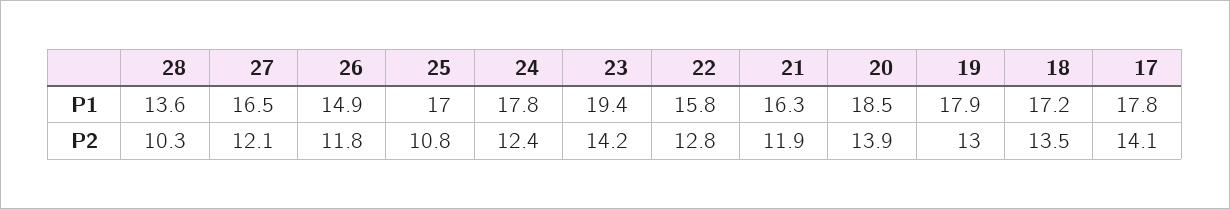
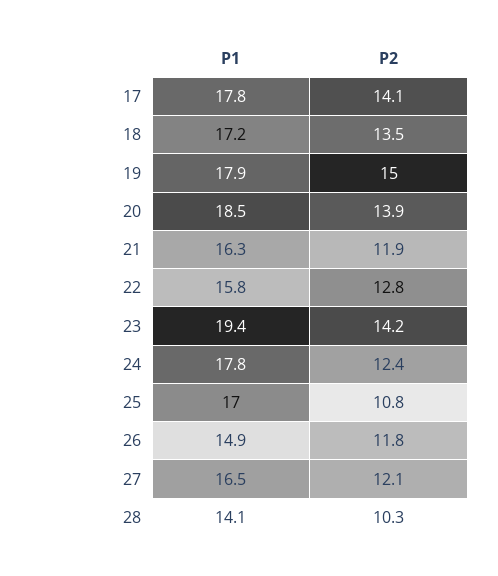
28, P1: 13.6 -> 14.1
19, P2: 13 -> 15

